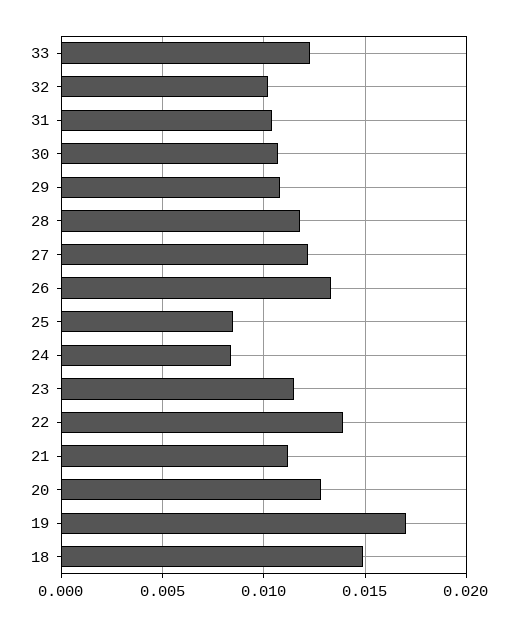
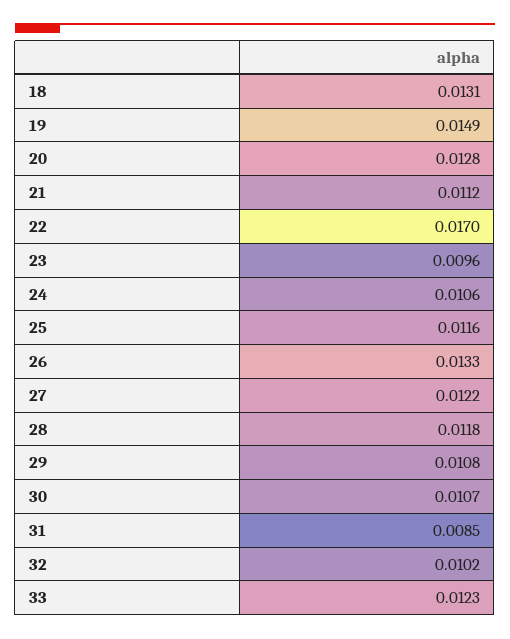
31: 0.0105 -> 0.0085
25: 0.0085 -> 0.0116
24: 0.0085 -> 0.0106
23: 0.0115 -> 0.0096
22: 0.014 -> 0.017
19: 0.017 -> 0.0149
18: 0.015 -> 0.0131

